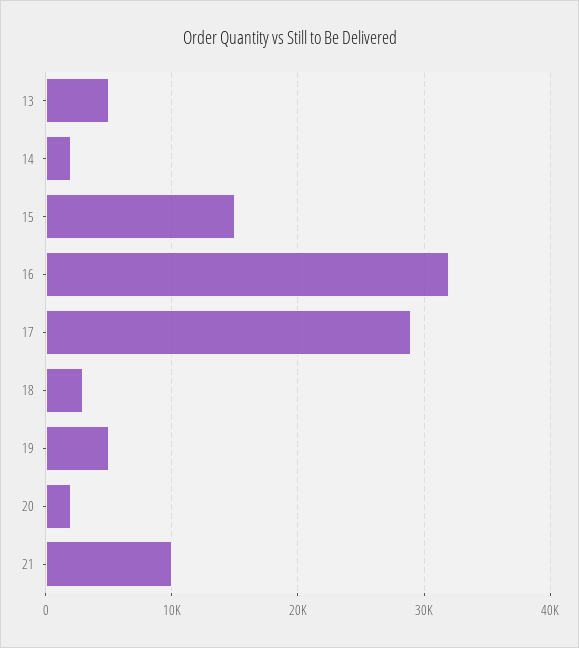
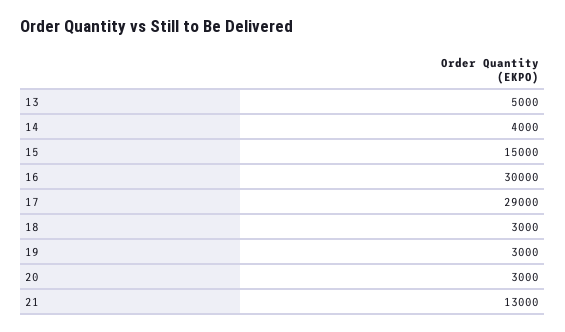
14: 2000 -> 4000
16: 32000 -> 30000
19: 5000 -> 3000
20: 2000 -> 3000
21: 10000 -> 13000

